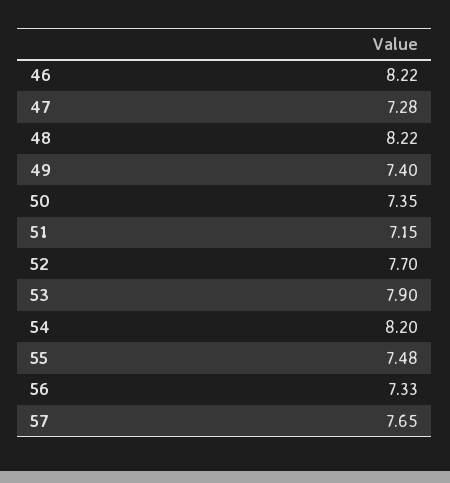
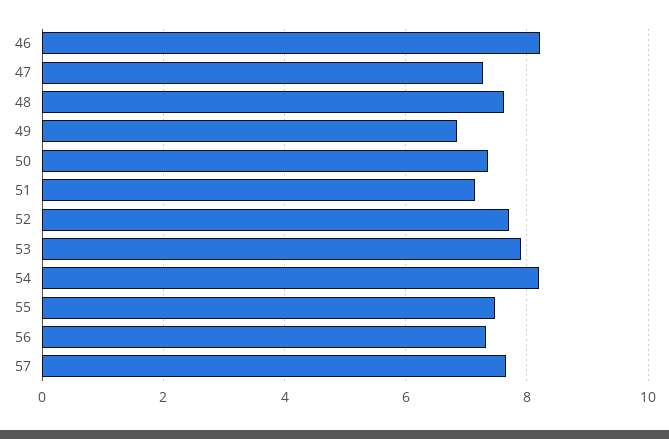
48: 8.22 -> 7.6
49: 7.4 -> 6.8

